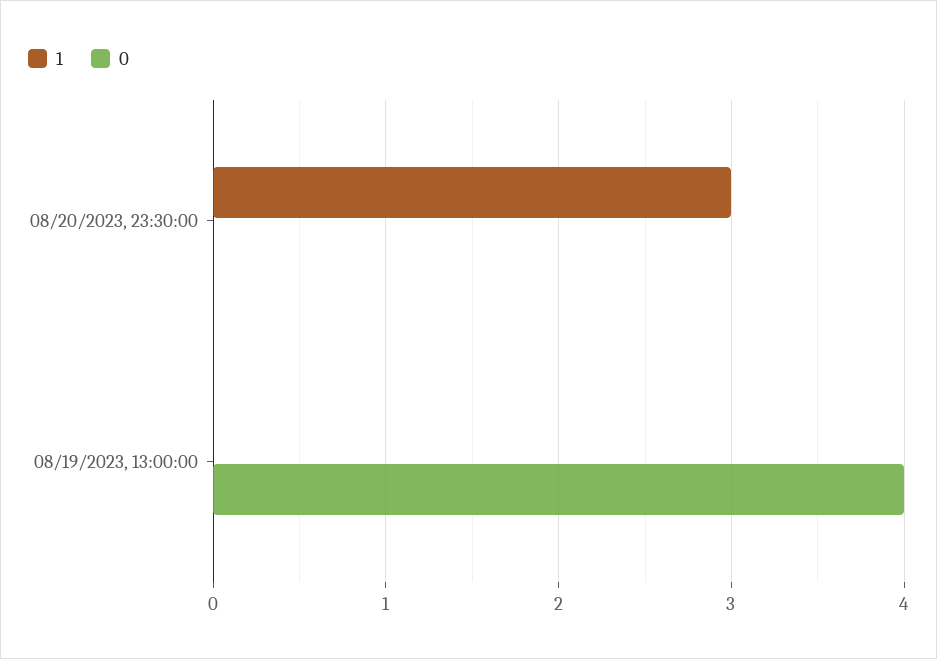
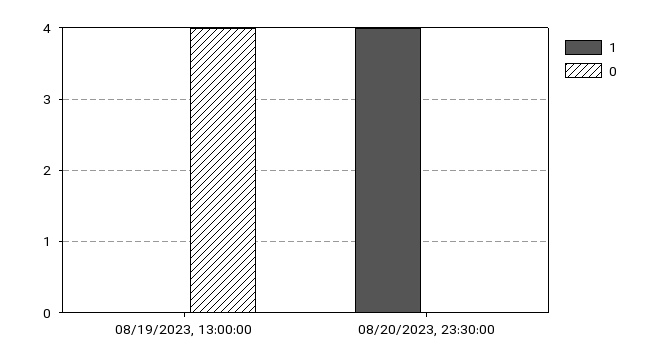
1, 08/20/2023, 23:30:00: 3 -> 4

